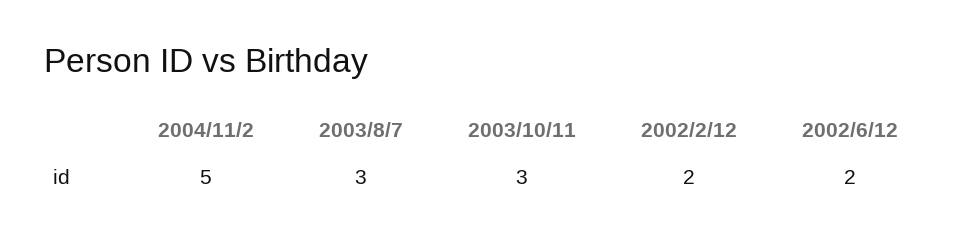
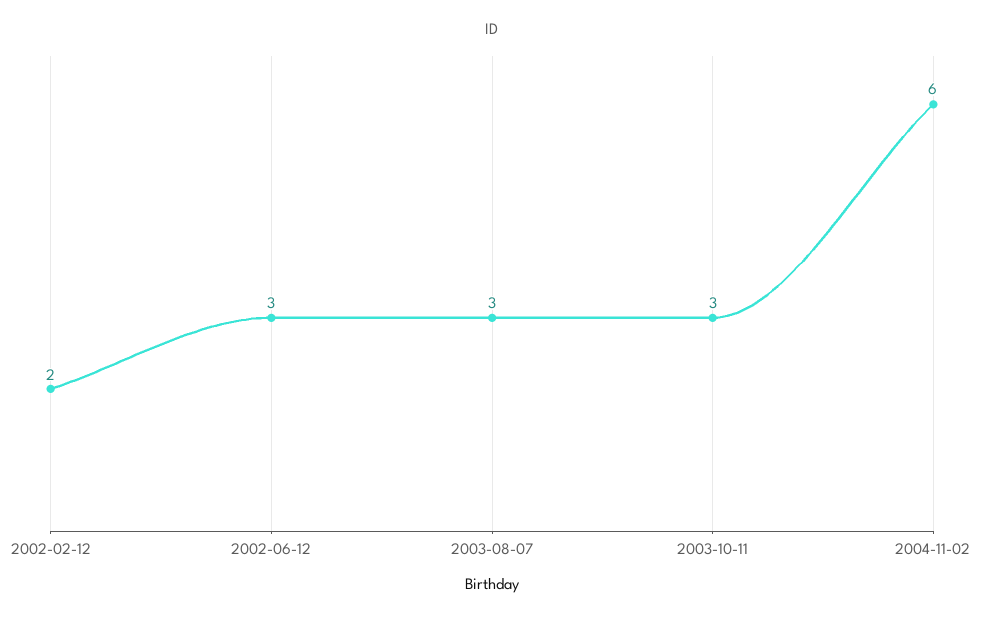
2004/11/2: 5 -> 6
2002/6/12: 2 -> 3

